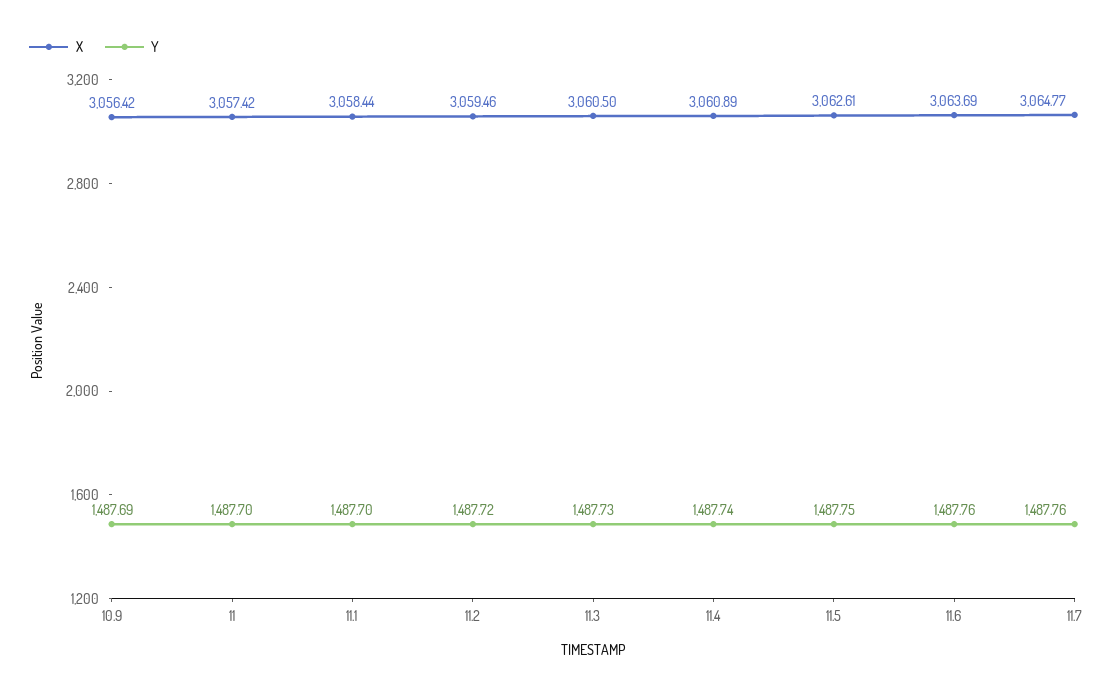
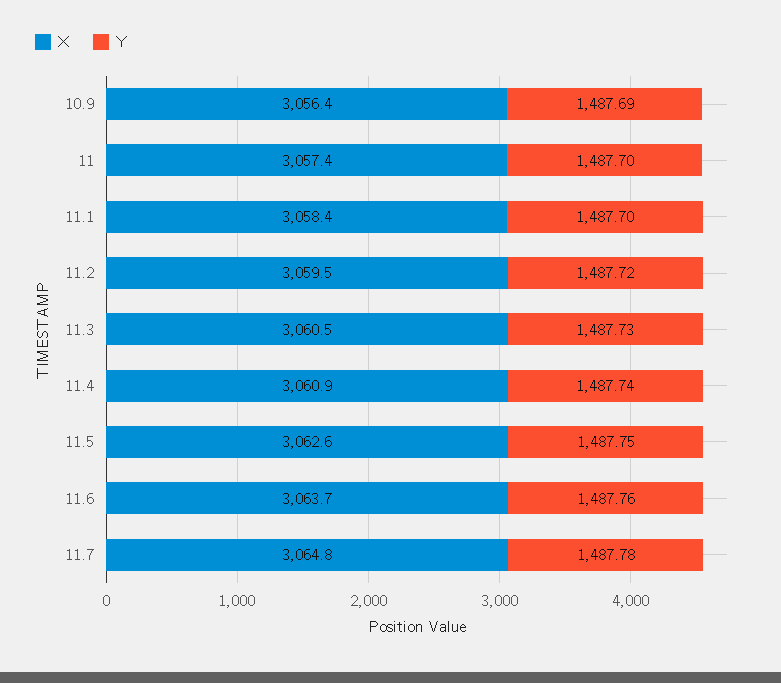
Y, 11.7: 1487.76 -> 1487.78

